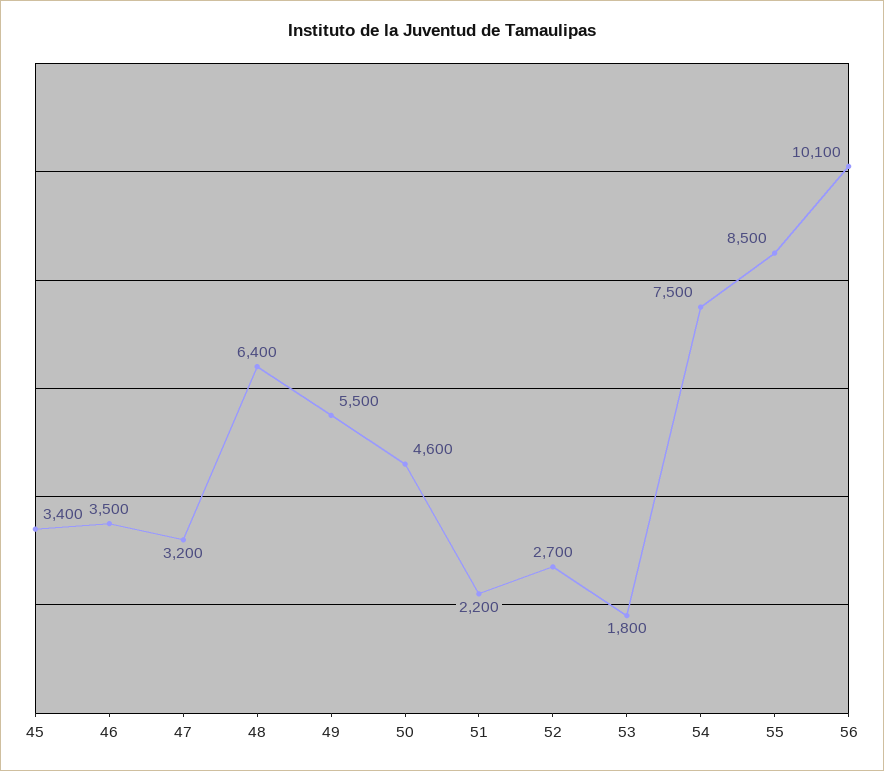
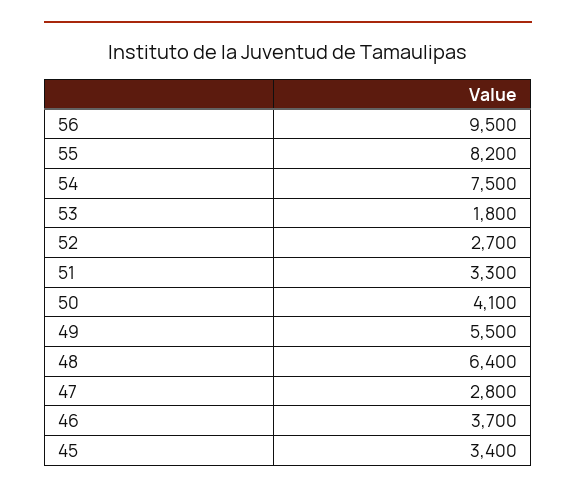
46: 3500 -> 3700
47: 3200 -> 2800
50: 4600 -> 4100
51: 2200 -> 3300
55: 8500 -> 8200
56: 10100 -> 9500

